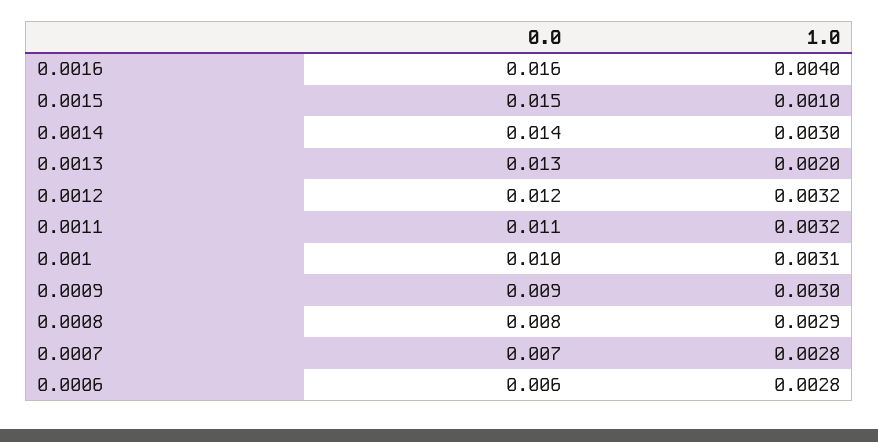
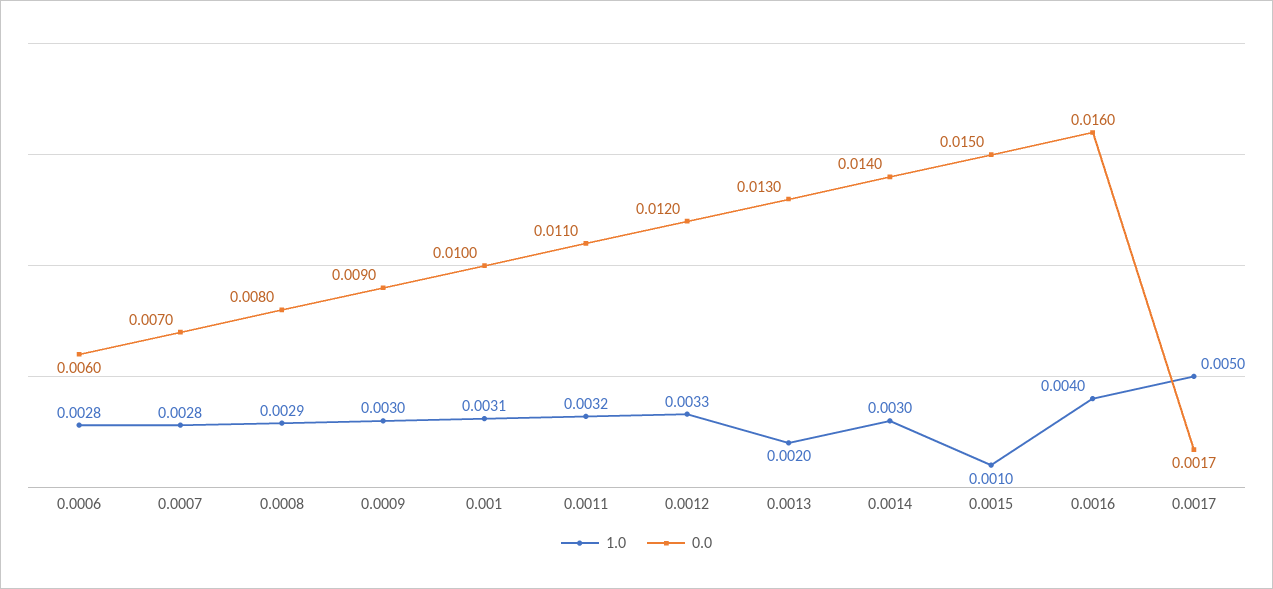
1.0, 0.0012: 0.0032 -> 0.0033
1.0, 0.0017: none -> 0.005
0.0, 0.0017: none -> 0.0017

